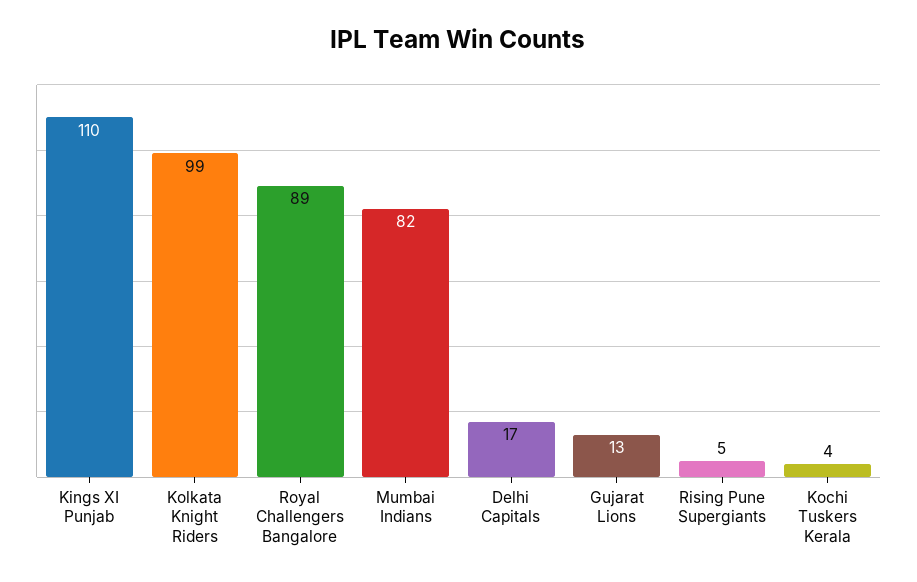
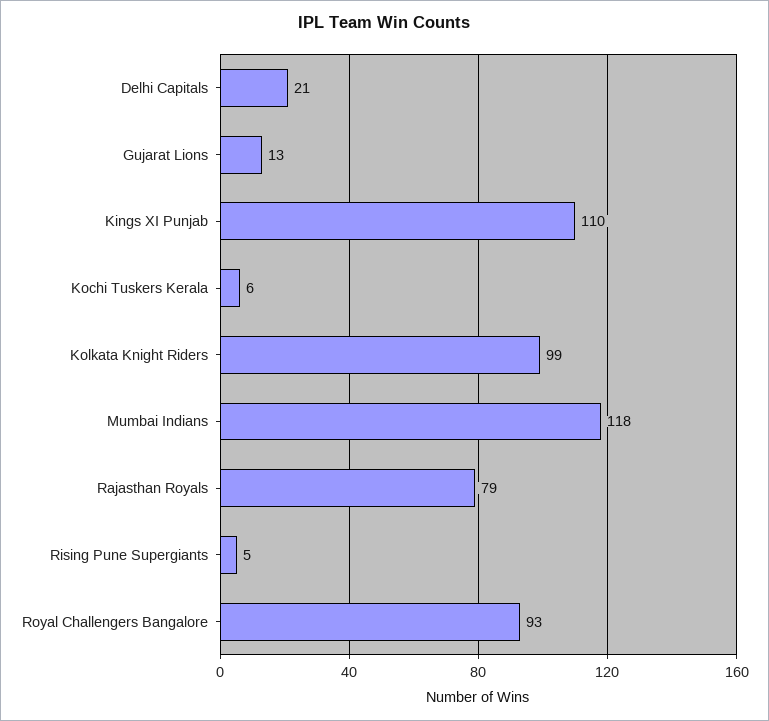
Royal Challengers Bangalore: 89 -> 93
Mumbai Indians: 82 -> 118
Delhi Capitals: 17 -> 21
Kochi Tuskers Kerala: 4 -> 6
Rajasthan Royals: none -> 79

